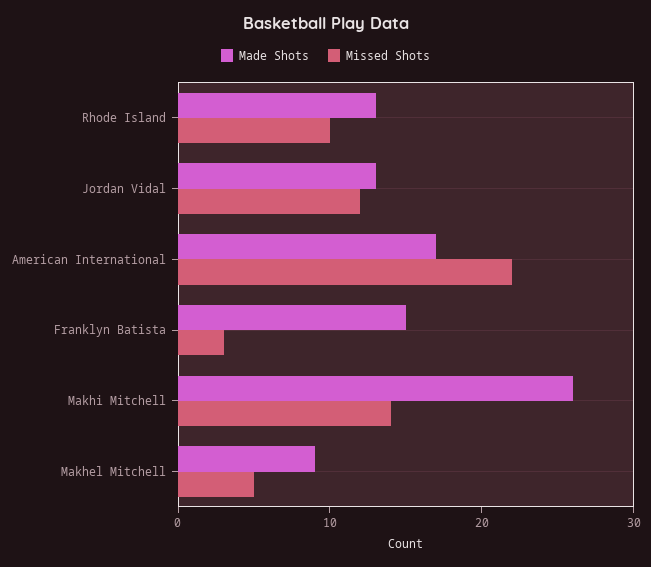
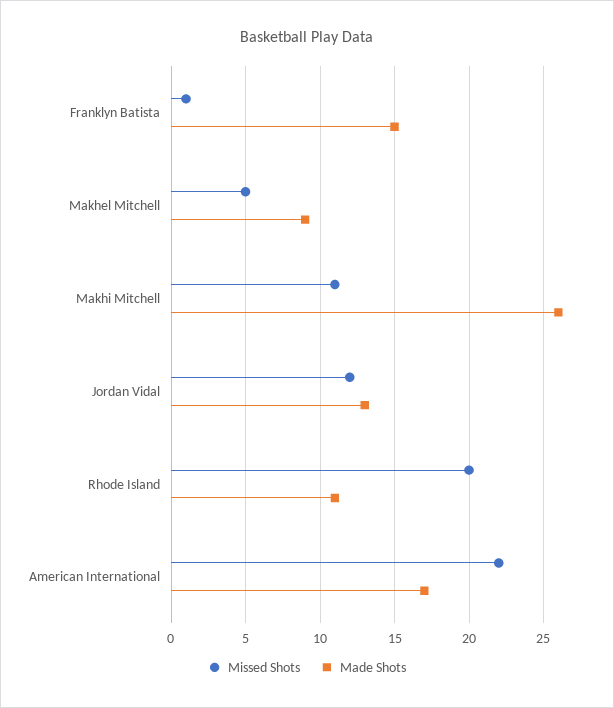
Made Shots, Rhode Island: 13 -> 11
Missed Shots, Rhode Island: 10 -> 20
Missed Shots, Franklyn Batista: 3 -> 1
Missed Shots, Makhi Mitchell: 14 -> 11

